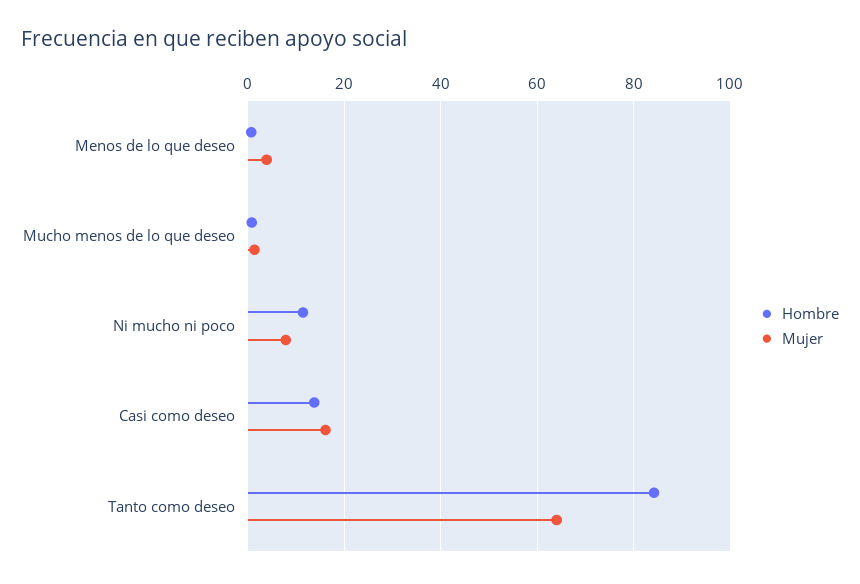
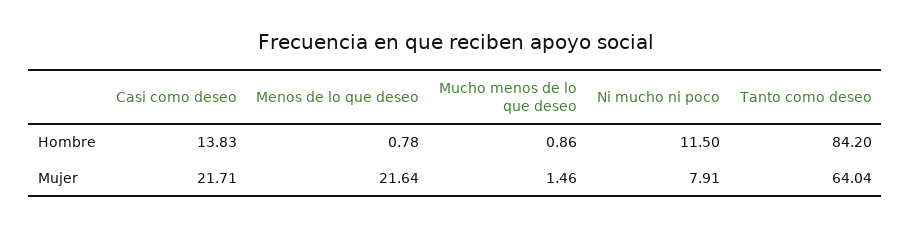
Mujer, Menos de lo que deseo: 4 -> 21.64
Mujer, Casi como deseo: 16 -> 21.71

